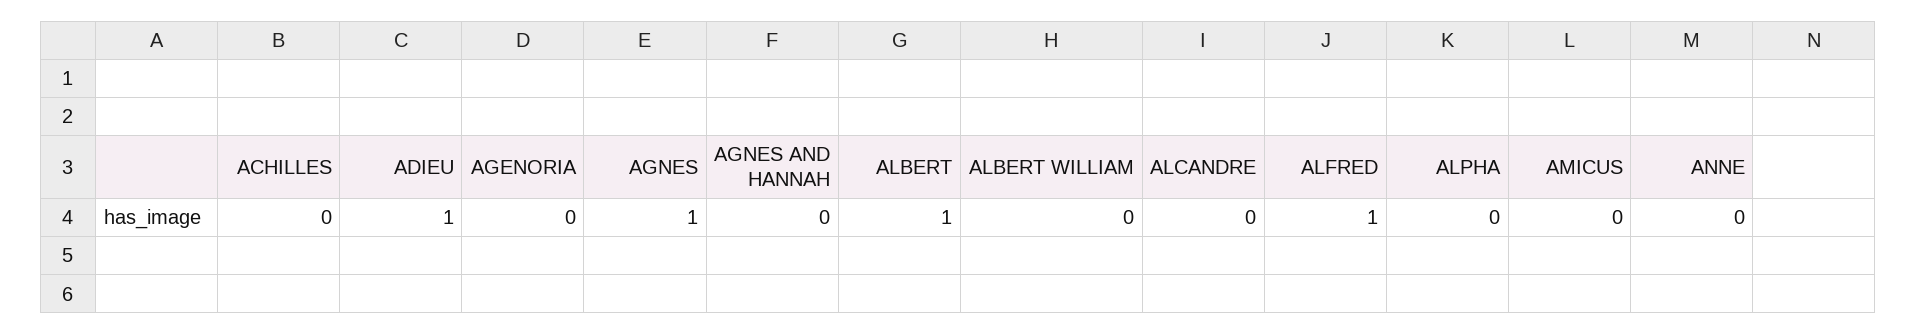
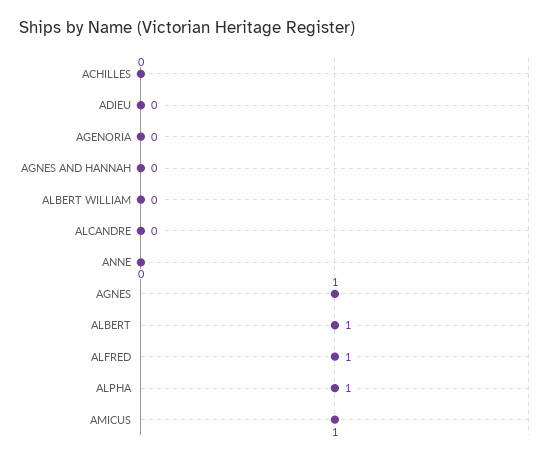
ADIEU: 1 -> 0
ALPHA: 0 -> 1
AMICUS: 0 -> 1

